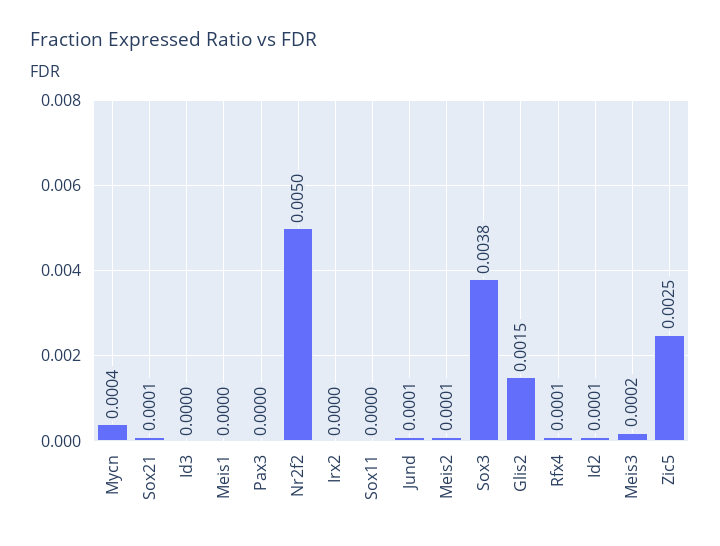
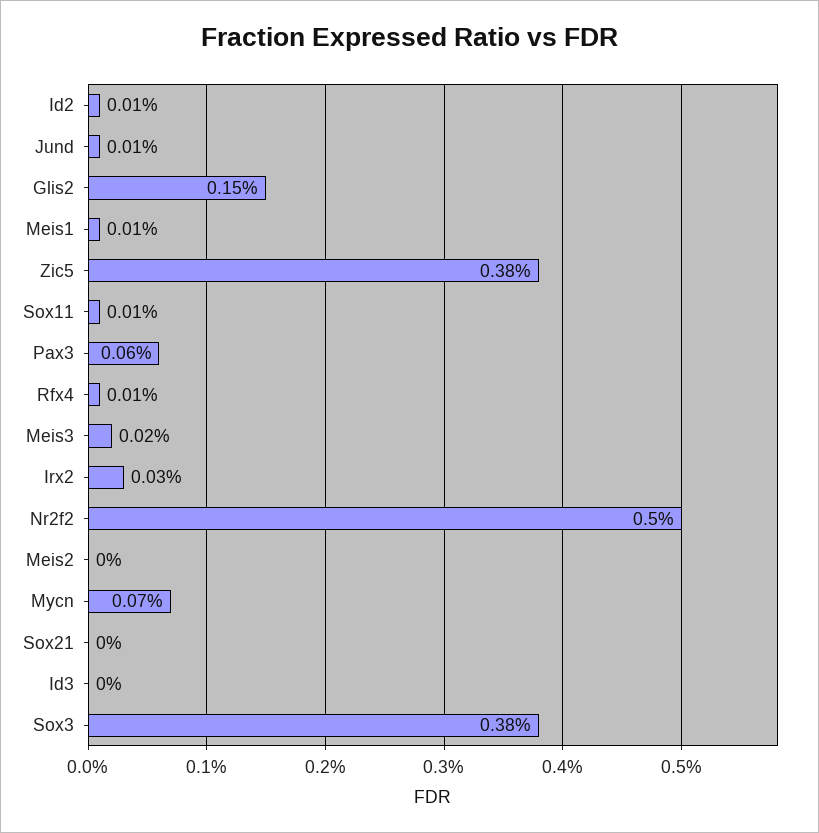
Mycn: 0.0004 -> 0.0007
Sox21: 0.0001 -> 0
Meis1: 0 -> 0.0001
Pax3: 0 -> 0.0006
Irx2: 0 -> 0.0003
Sox11: 0 -> 0.0001
Meis2: 0.0001 -> 0
Zic5: 0.0025 -> 0.0038

